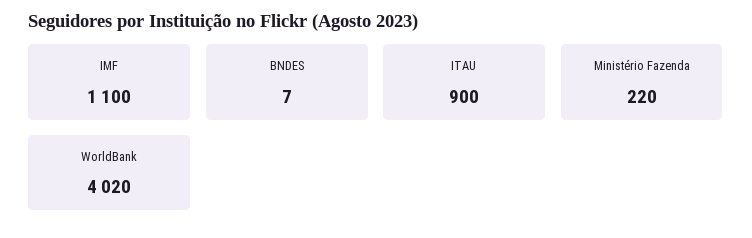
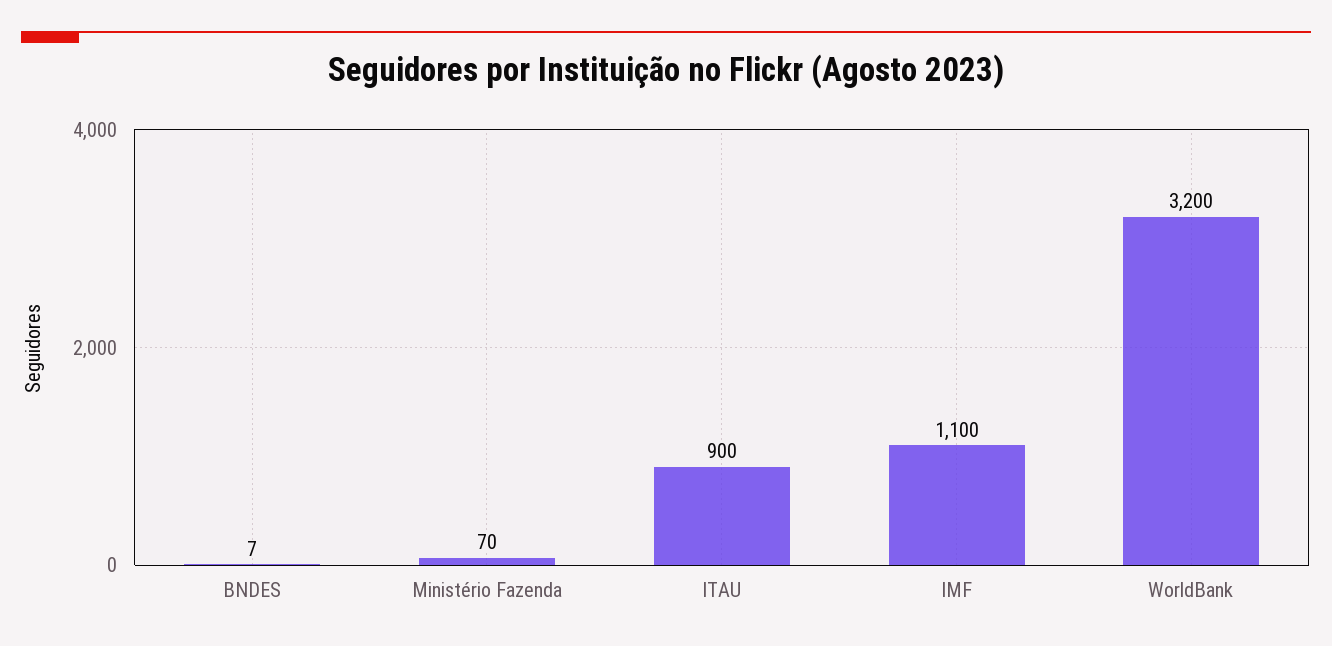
Ministério Fazenda: 220 -> 70
WorldBank: 4020 -> 3200

